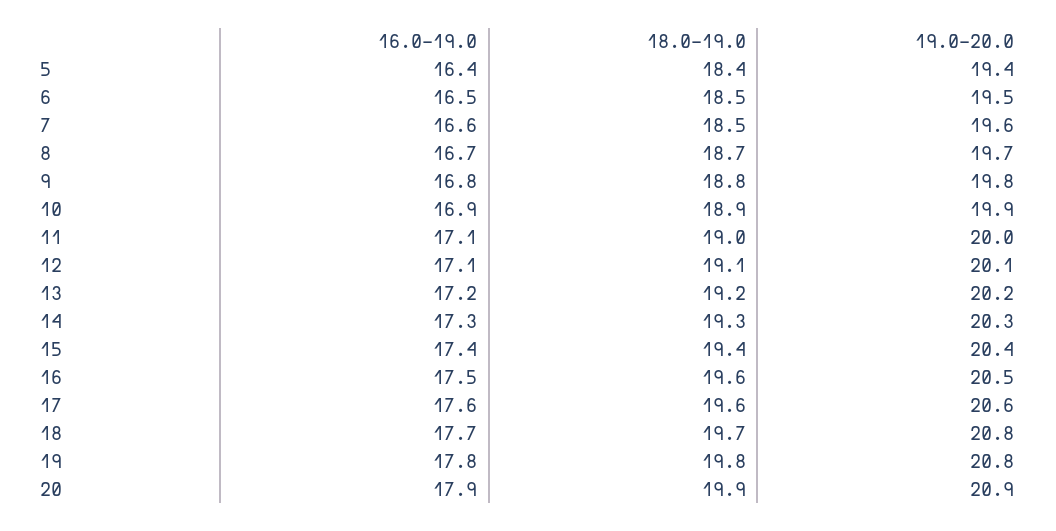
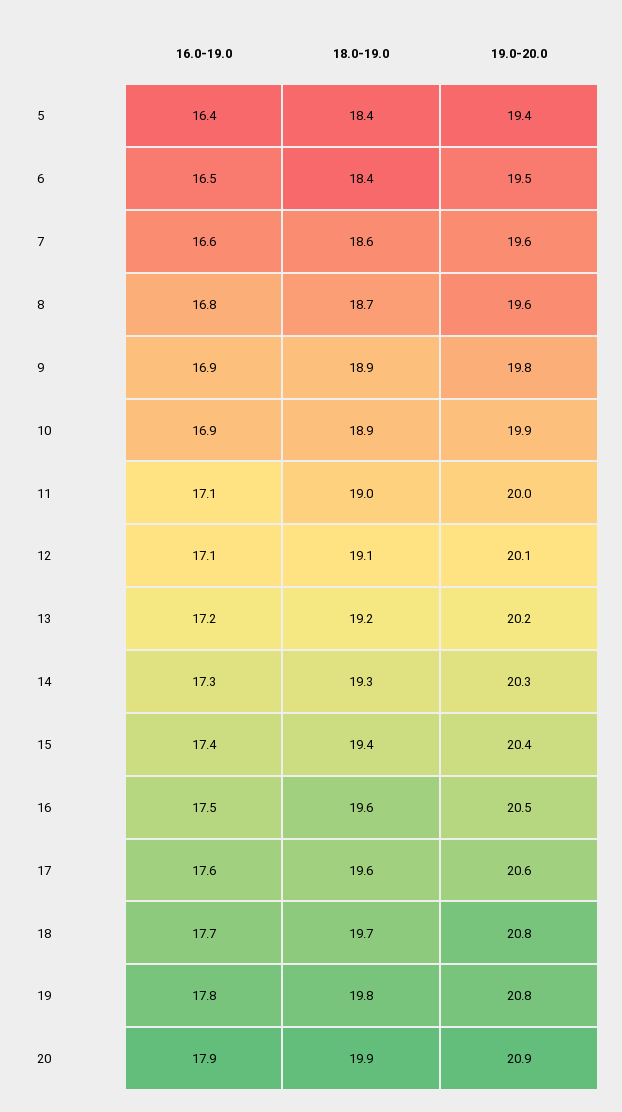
18.0-19.0, 6: 18.5 -> 18.4
18.0-19.0, 7: 18.5 -> 18.6
16.0-19.0, 8: 16.7 -> 16.8
19.0-20.0, 8: 19.7 -> 19.6
16.0-19.0, 9: 16.8 -> 16.9
18.0-19.0, 9: 18.8 -> 18.9

